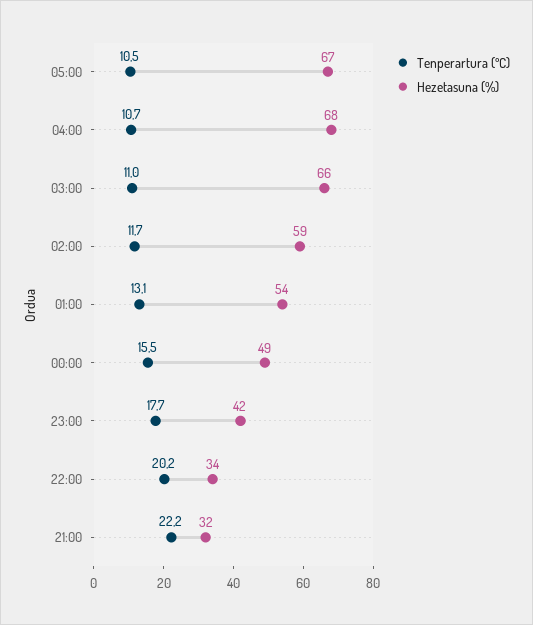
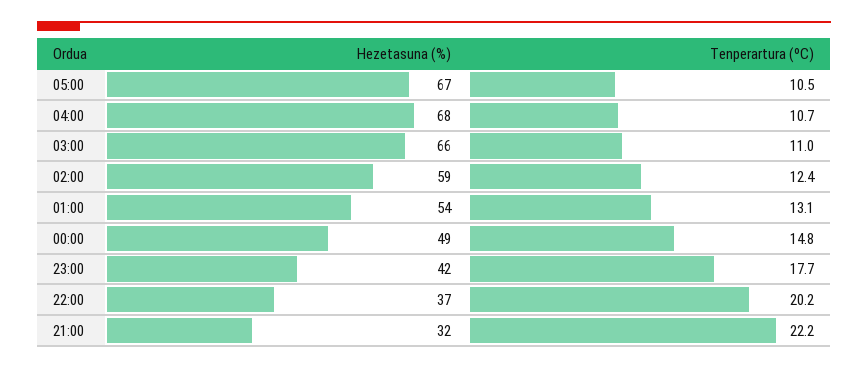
Tenperartura (ºC), 02:00: 11.7 -> 12.4
Tenperartura (ºC), 00:00: 15.5 -> 14.8
Hezetasuna (%), 22:00: 34 -> 37

